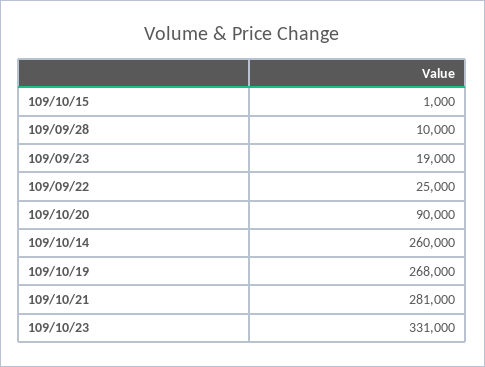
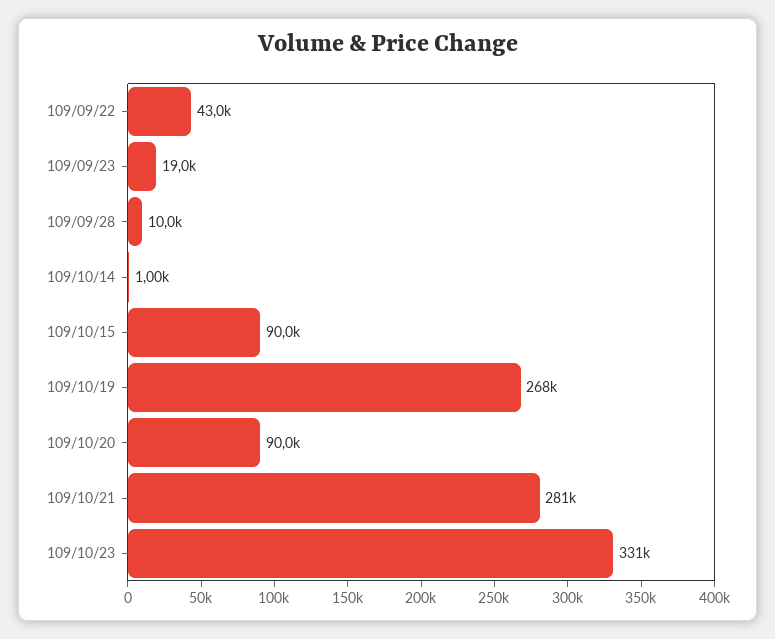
109/10/15: 1000 -> 90000
109/09/22: 25000 -> 43000
109/10/14: 260000 -> 1000

